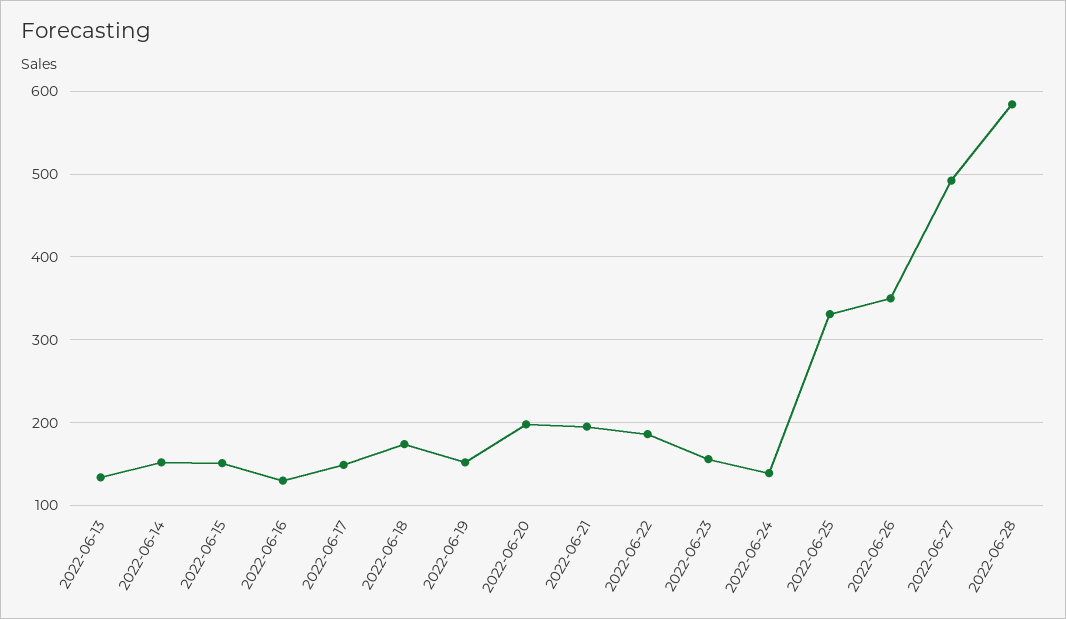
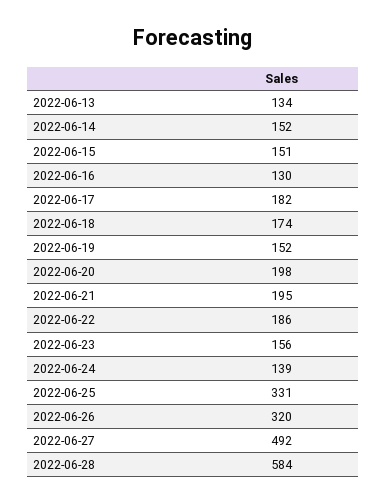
2022-06-17: 150 -> 182
2022-06-26: 350 -> 320

